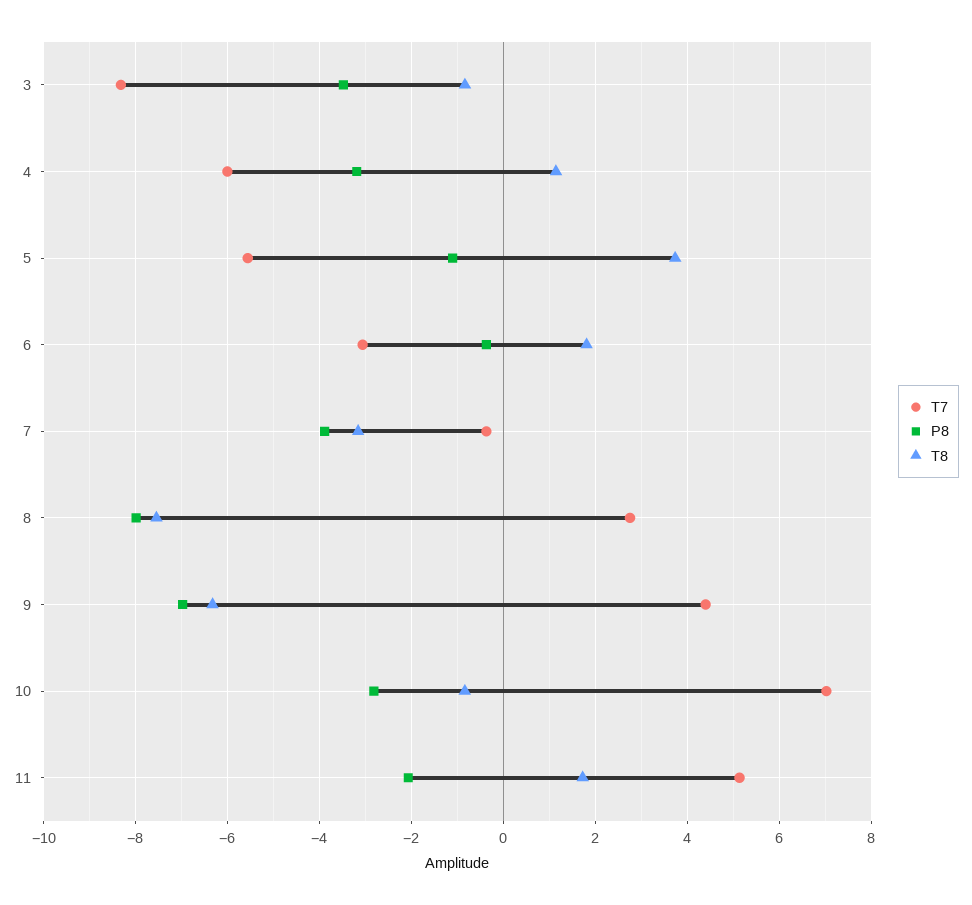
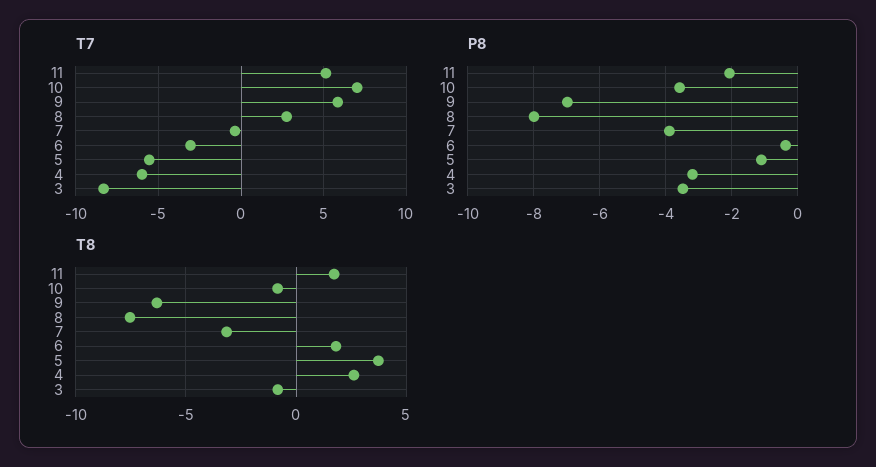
T8, 4: 1.2 -> 2.5
T7, 9: 4.4 -> 6
P8, 10: -2.8 -> -3.6

